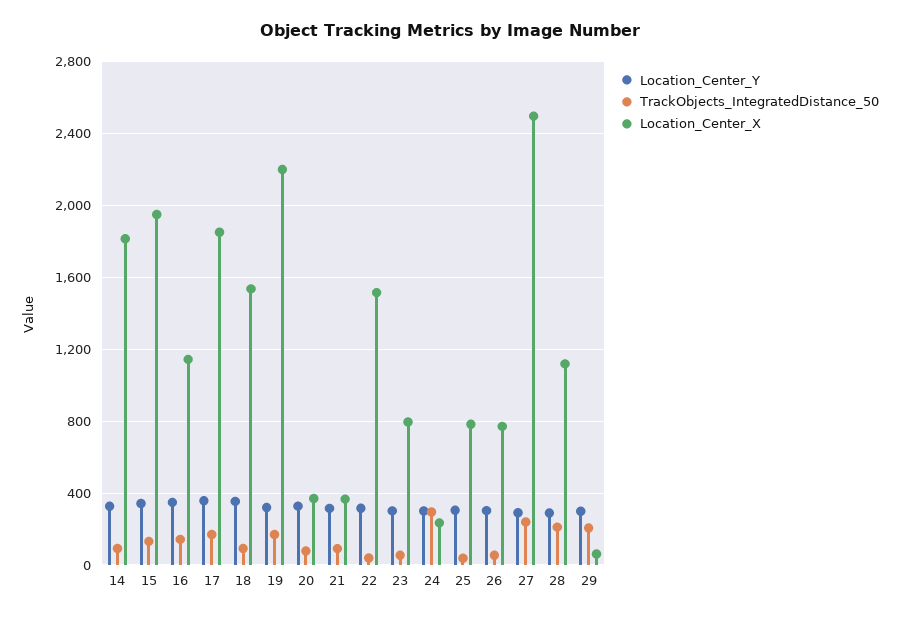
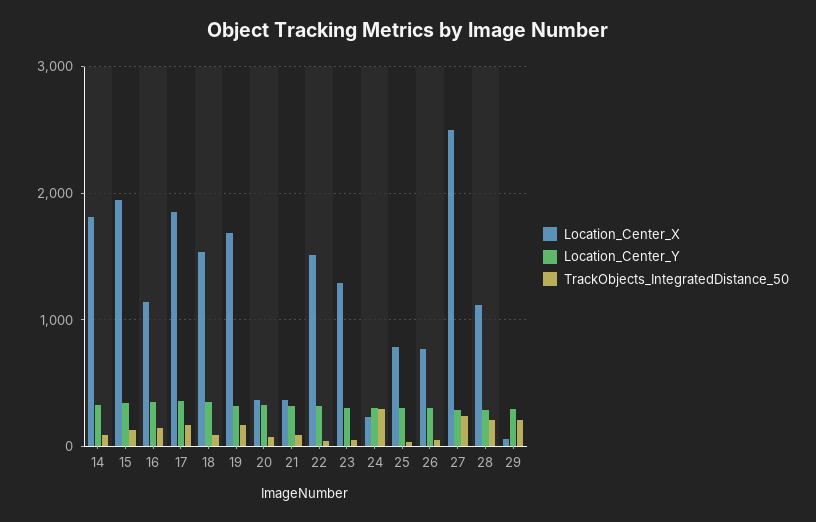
Location_Center_X, 19: 2200 -> 1700
Location_Center_X, 23: 800 -> 1300

